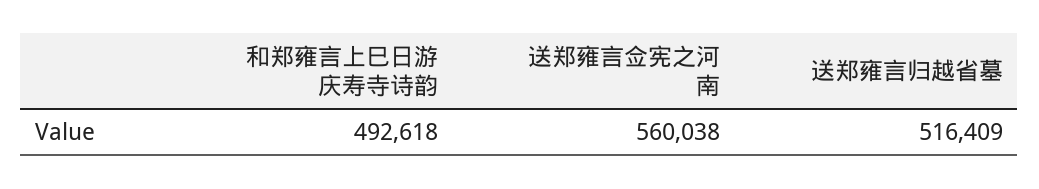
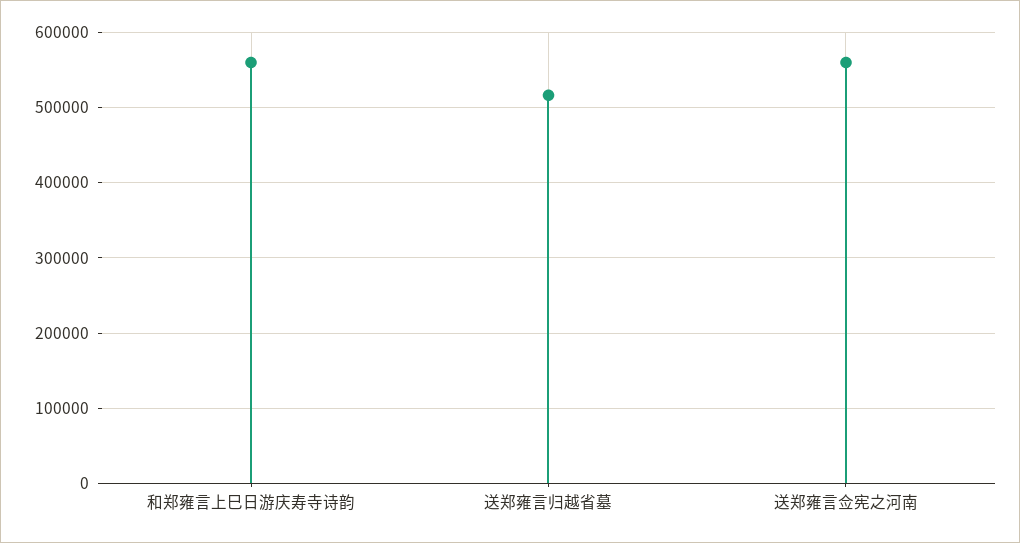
和郑雍言上巳日游庆寿寺诗韵: 492618 -> 560000

